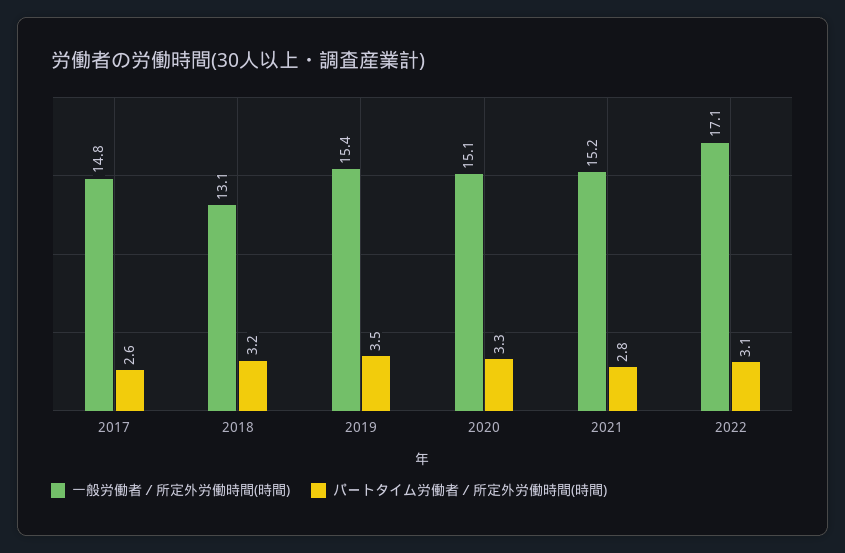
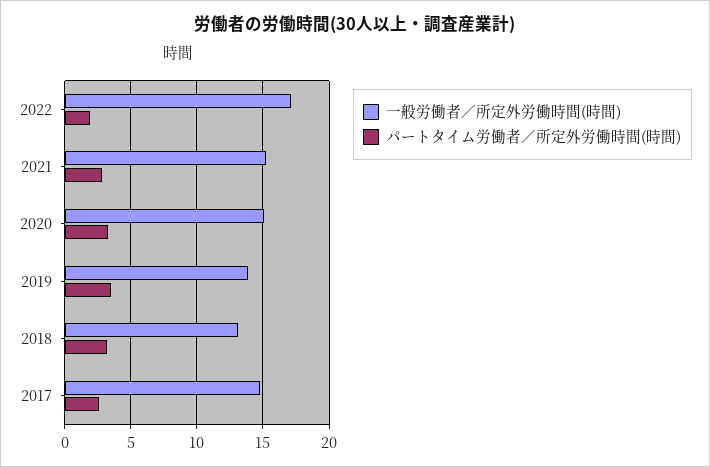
一般労働者／所定外労働時間(時間), 2019: 15.4 -> 14
パートタイム労働者／所定外労働時間(時間), 2022: 3.1 -> 2

